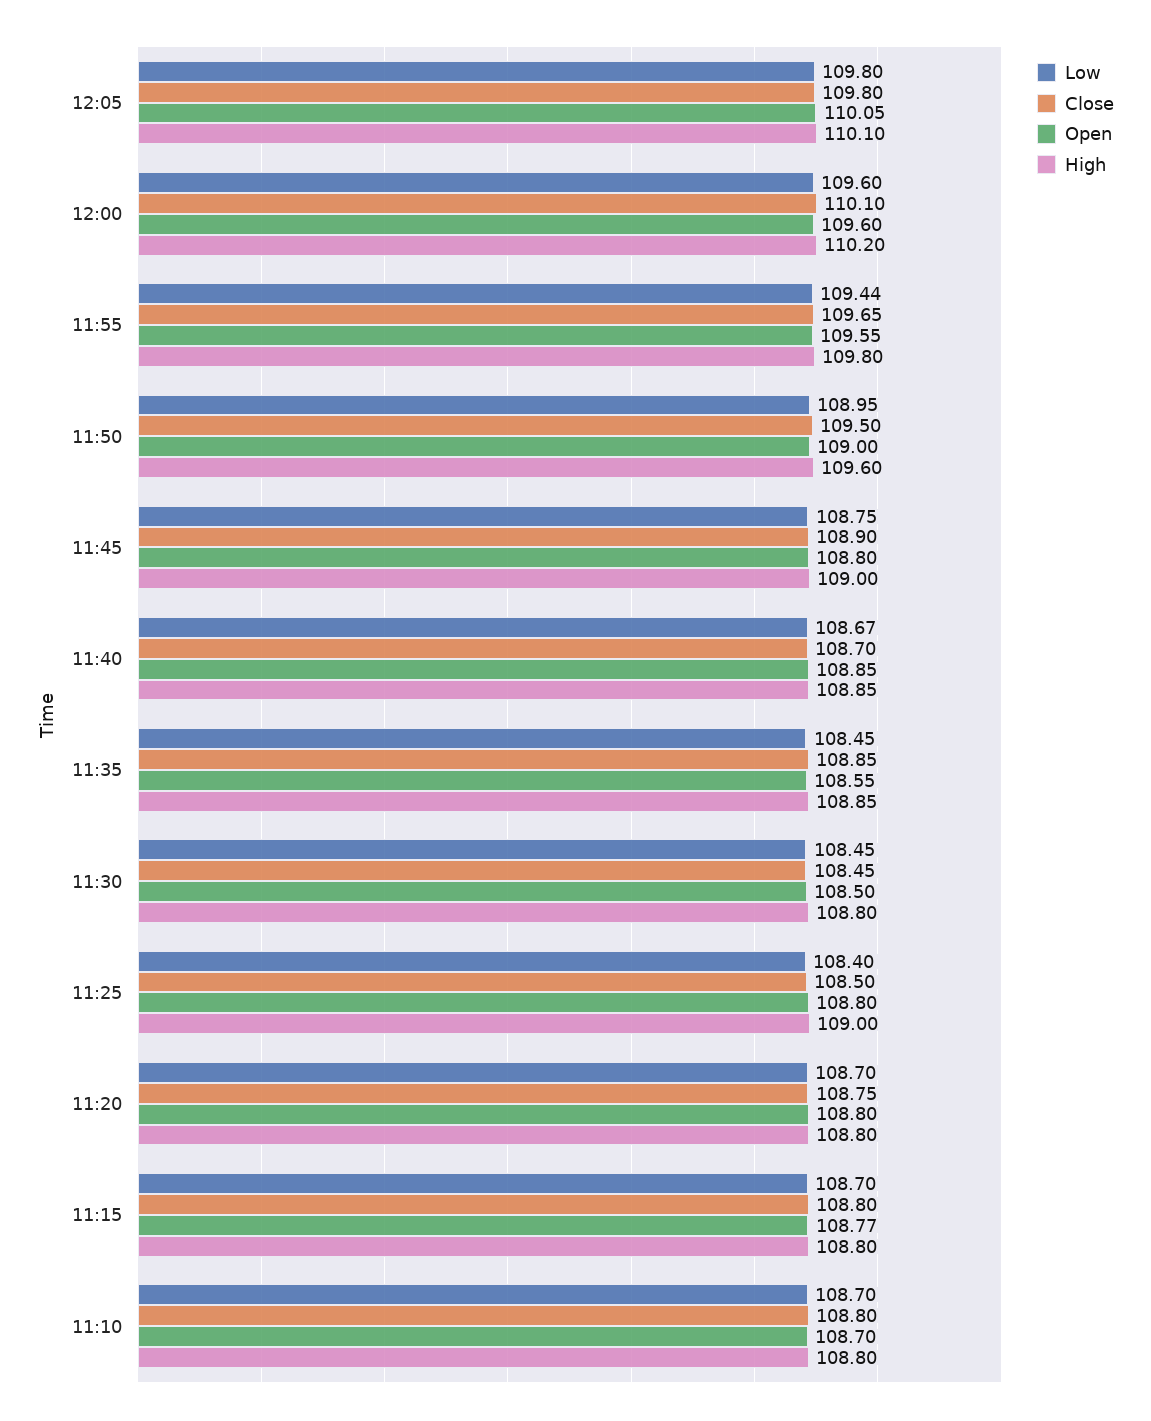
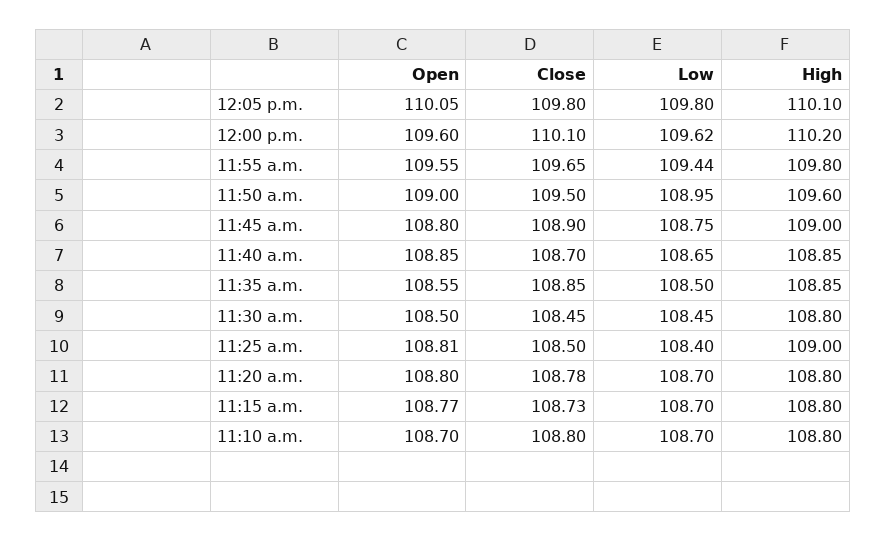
Low, 12:00: 109.6 -> 109.62
Low, 11:40: 108.67 -> 108.65
Low, 11:35: 108.45 -> 108.5
Open, 11:25: 108.8 -> 108.81
Close, 11:20: 108.75 -> 108.78
Close, 11:15: 108.8 -> 108.73

